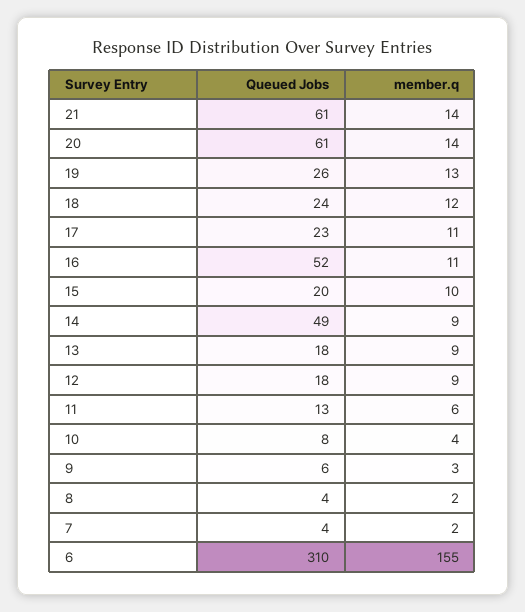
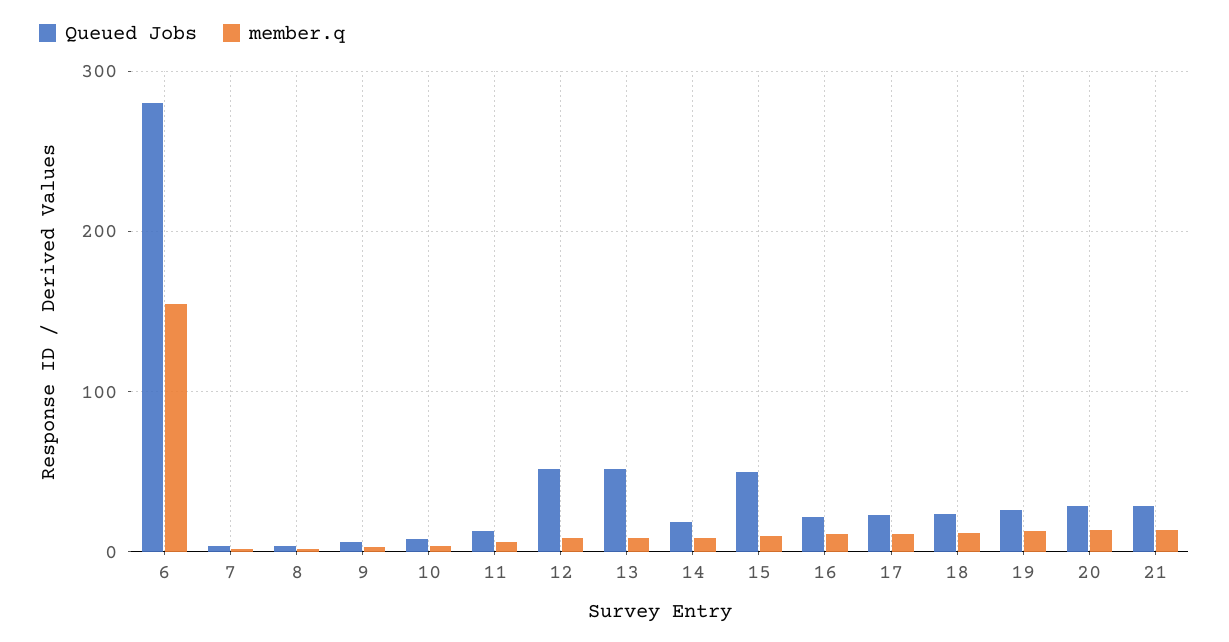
Queued Jobs, 21: 61 -> 30
Queued Jobs, 20: 61 -> 30
Queued Jobs, 16: 52 -> 20
Queued Jobs, 15: 20 -> 50
Queued Jobs, 14: 49 -> 20
Queued Jobs, 13: 18 -> 50
Queued Jobs, 12: 18 -> 50
Queued Jobs, 6: 310 -> 280

